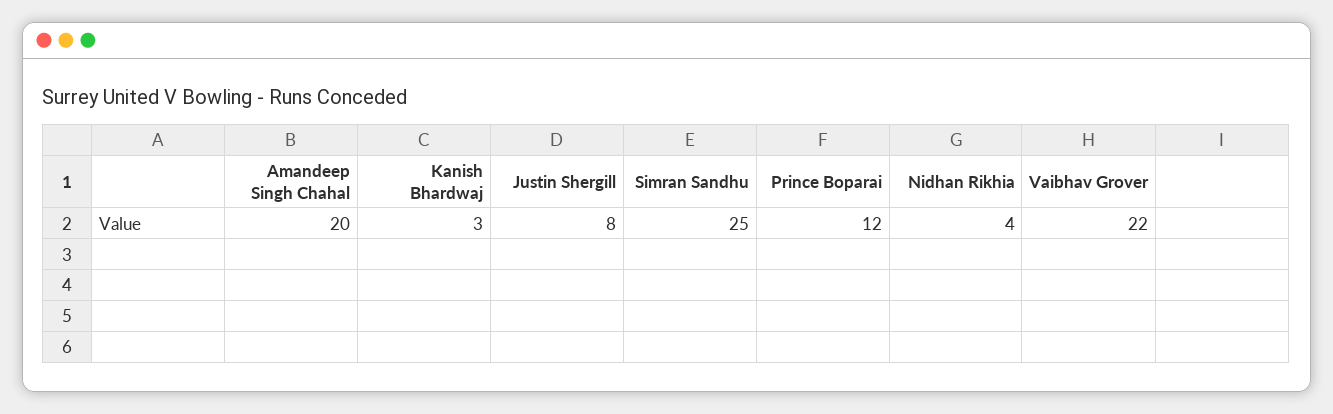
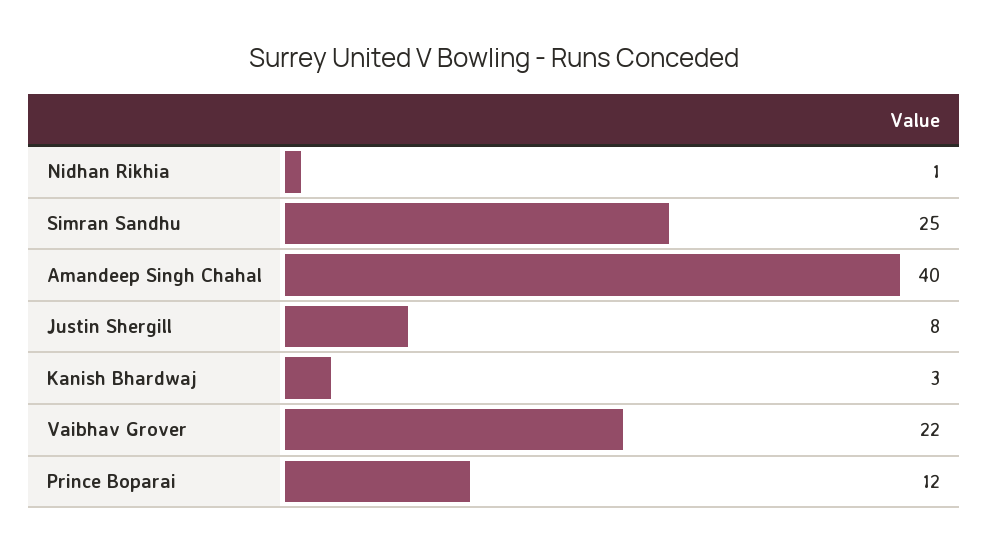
Amandeep Singh Chahal: 20 -> 40
Nidhan Rikhia: 4 -> 1

